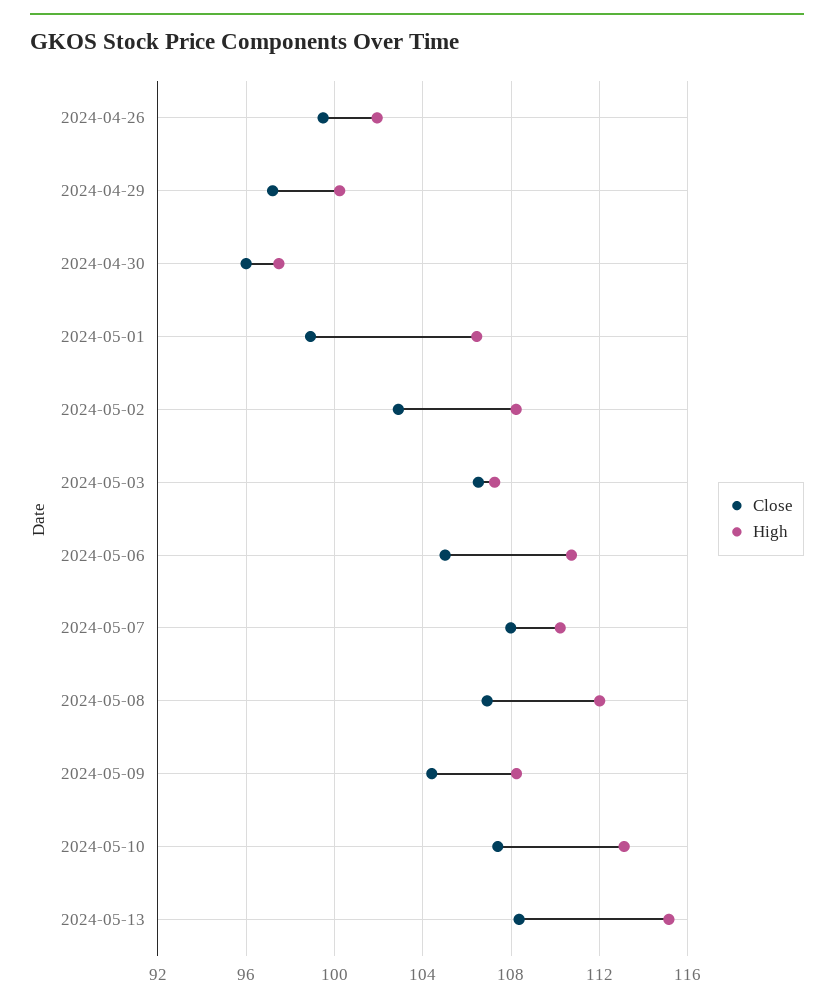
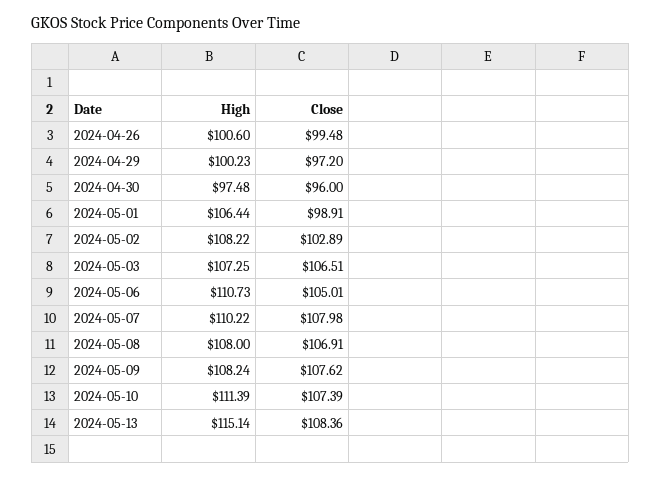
High, 2024-04-26: 102 -> 100.6
High, 2024-05-08: 112 -> 108
Close, 2024-05-09: 104.5 -> 107.62
High, 2024-05-10: 113 -> 111.39

